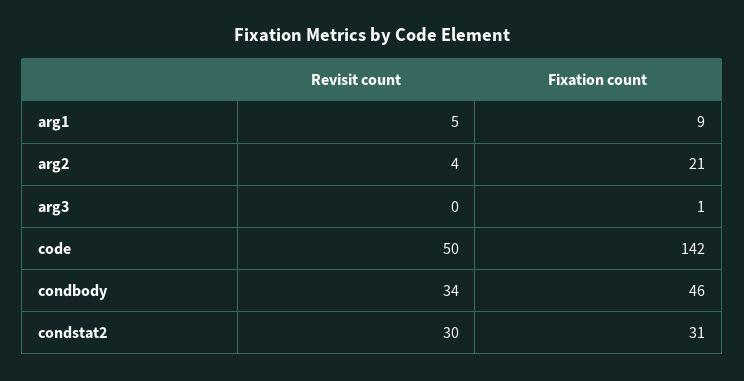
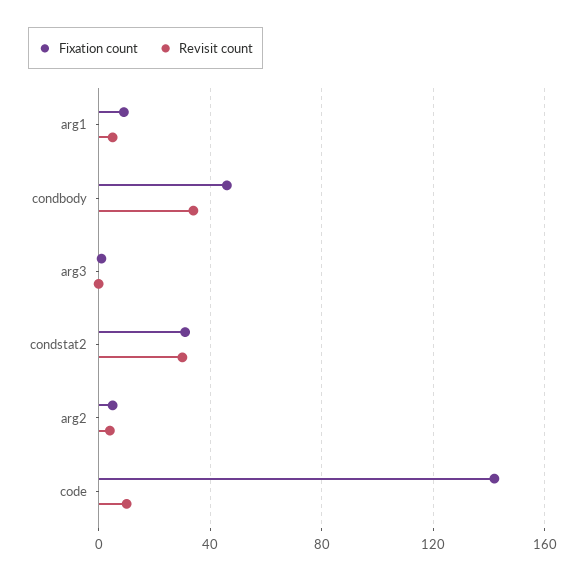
Fixation count, arg2: 21 -> 5
Revisit count, code: 50 -> 10

